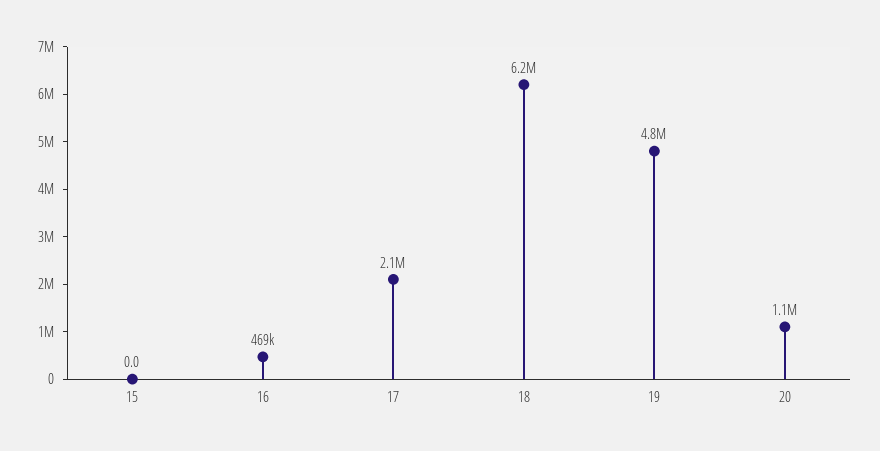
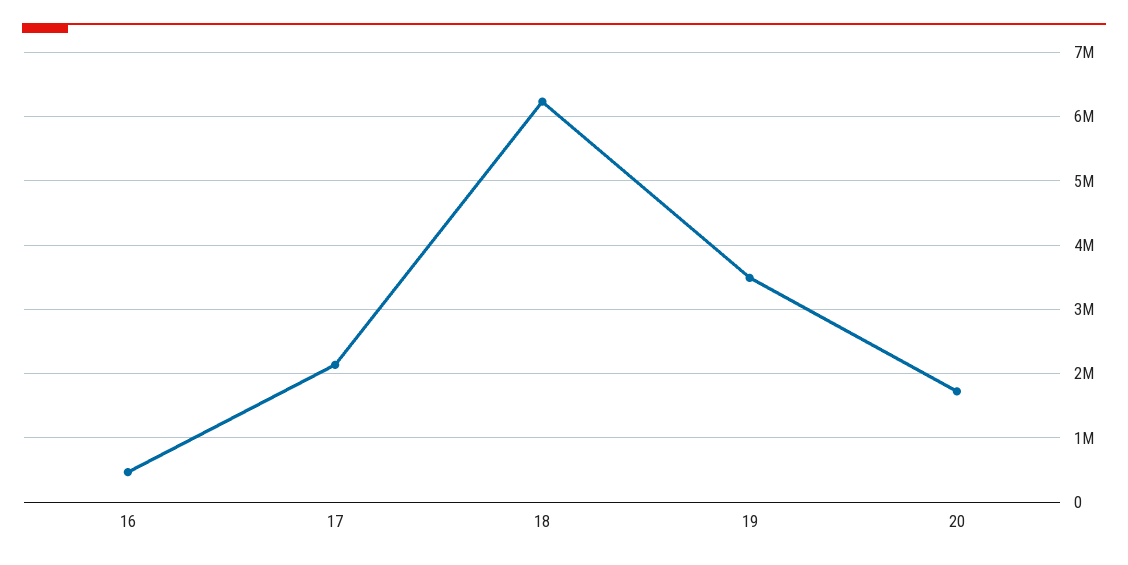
15: 0 -> none
19: 4800000 -> 3500000
20: 1100000 -> 1700000

